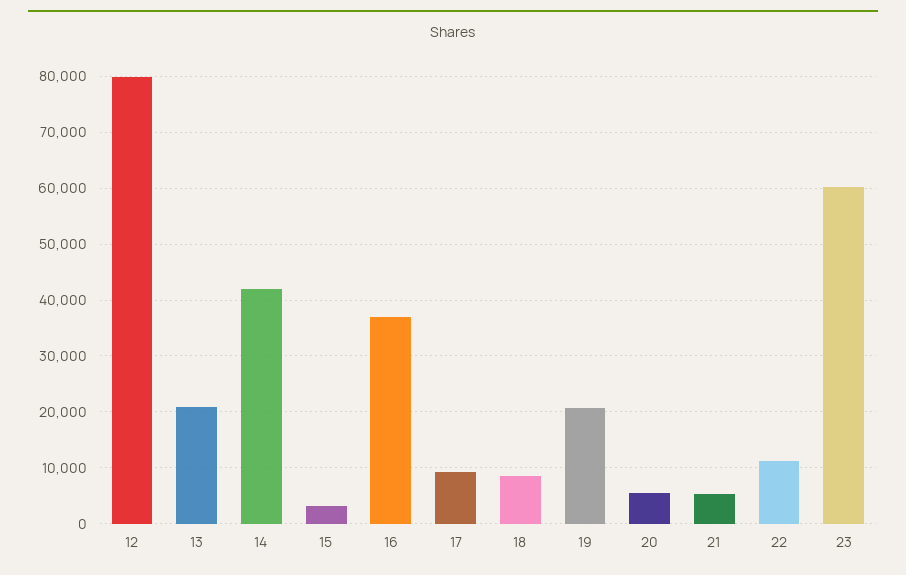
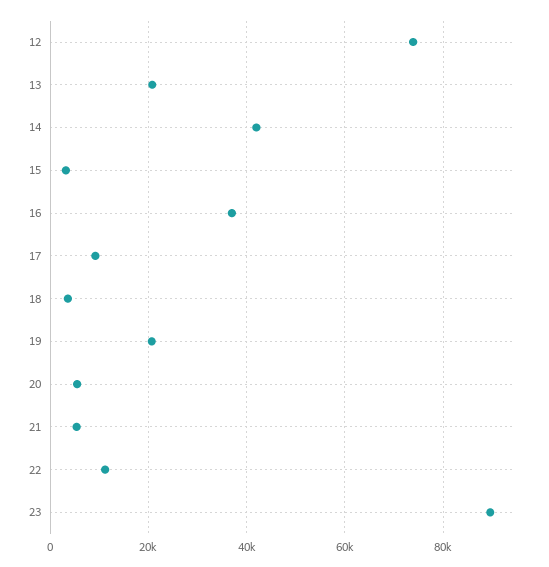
12: 80000 -> 74000
18: 8000 -> 4000
23: 60000 -> 90000

